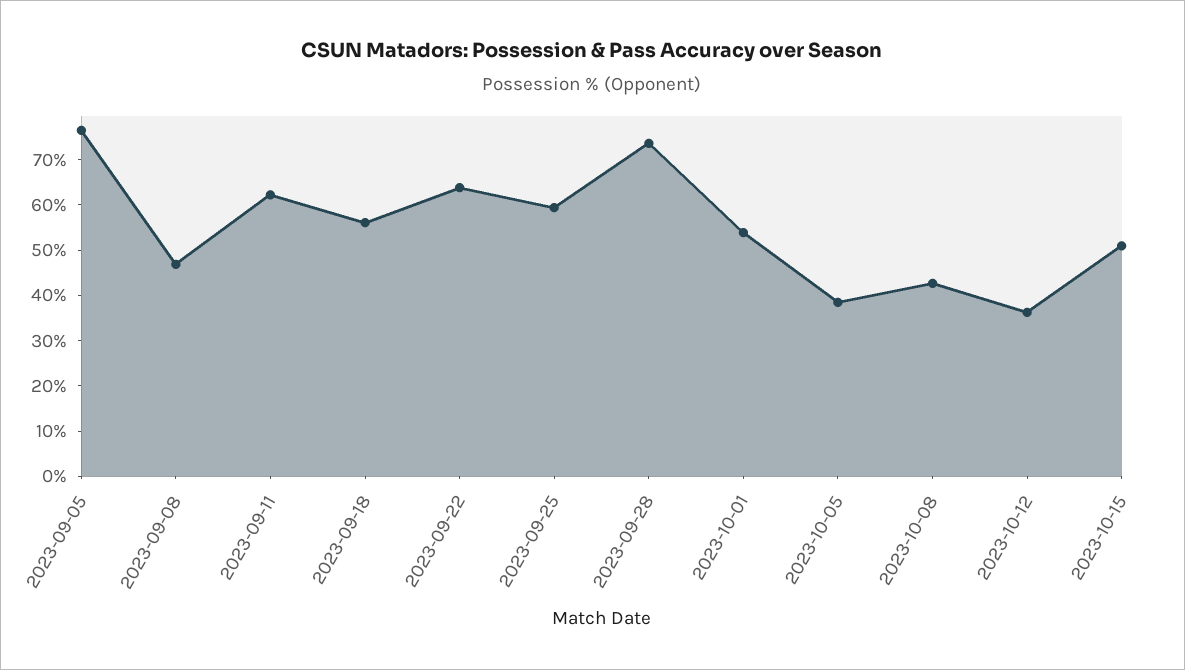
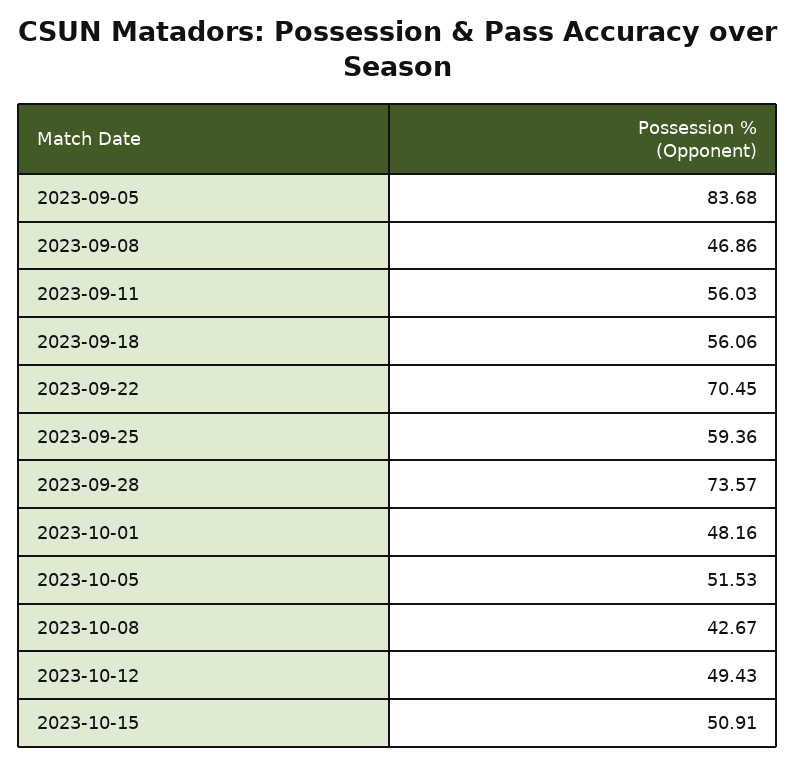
2023-09-05: 76 -> 83.68
2023-09-11: 62 -> 56.03
2023-09-22: 64 -> 70.45
2023-10-01: 54 -> 48.16
2023-10-05: 38 -> 51.53
2023-10-12: 36 -> 49.43

